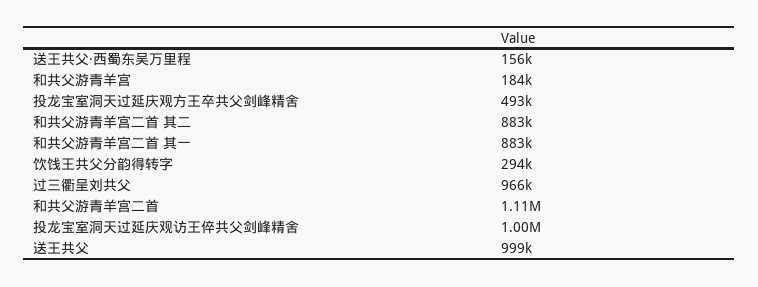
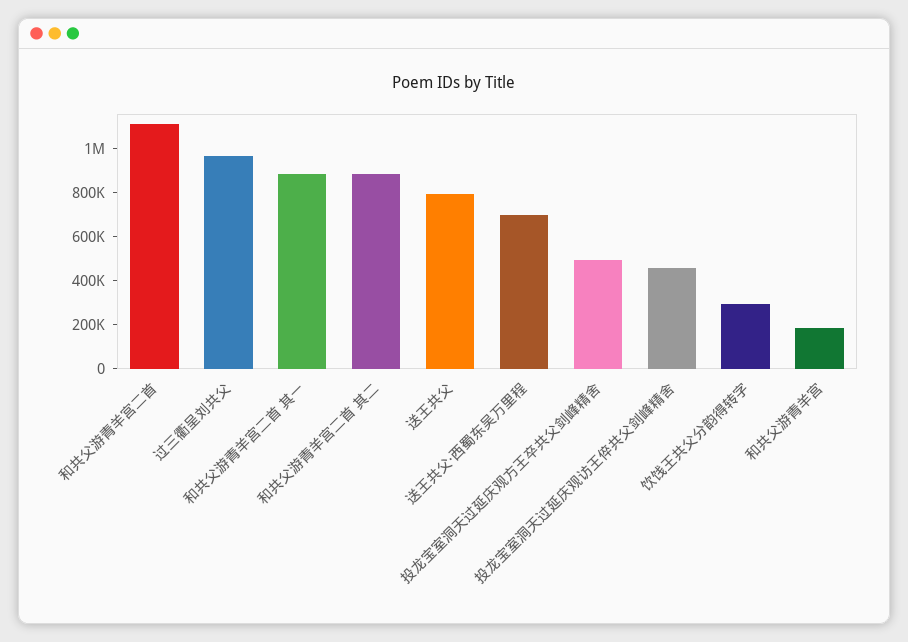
送王共父·西蜀东吴万里程: 156000 -> 700000
投龙宝室洞天过延庆观访王倅共父剑峰精舍: 1000000 -> 450000
送王共父: 999000 -> 800000

